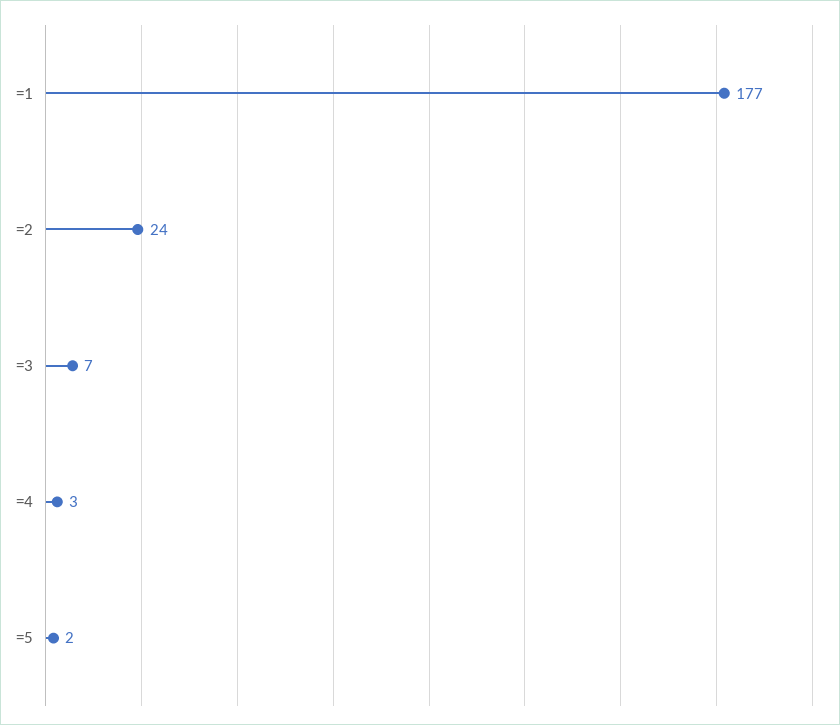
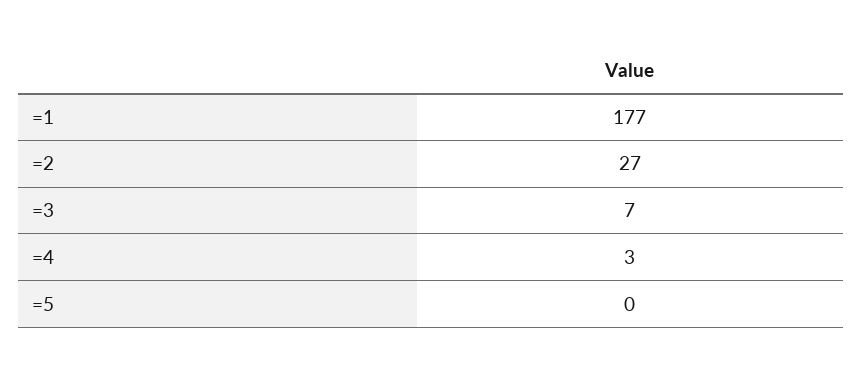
=2: 24 -> 27
=5: 2 -> 0

